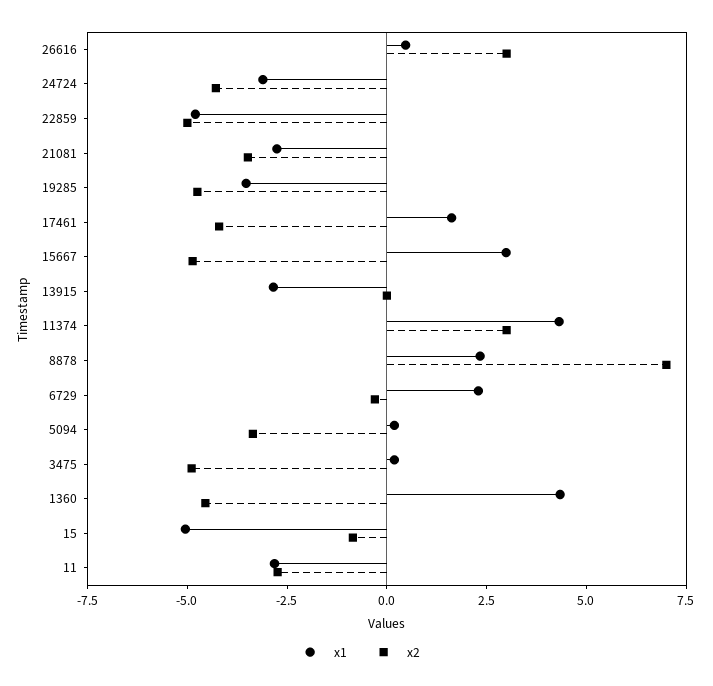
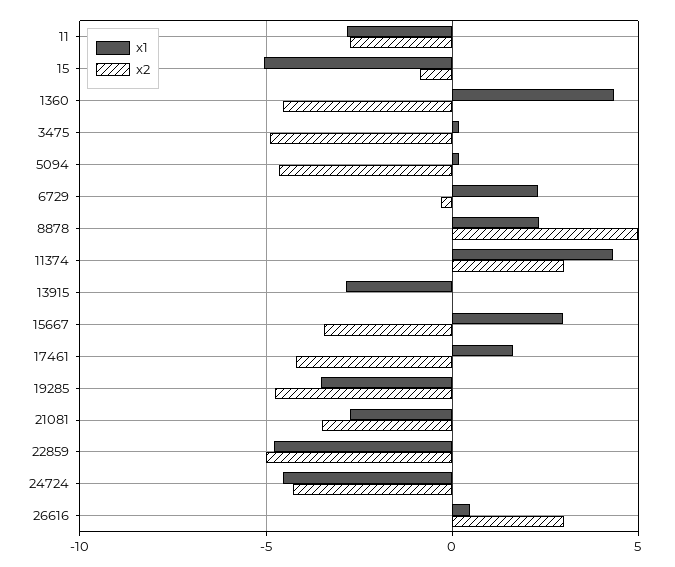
x1, 24724: -3 -> -4.5
x2, 15667: -5 -> -3.5
x2, 8878: 7 -> 5
x2, 5094: -3.5 -> -4.5

